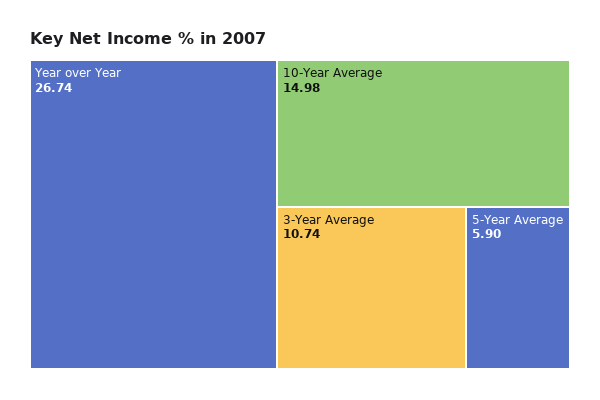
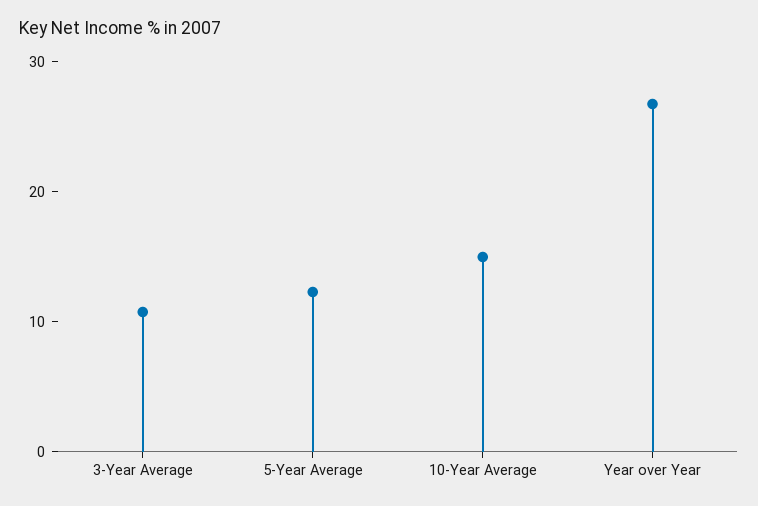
5-Year Average: 5.9 -> 12

